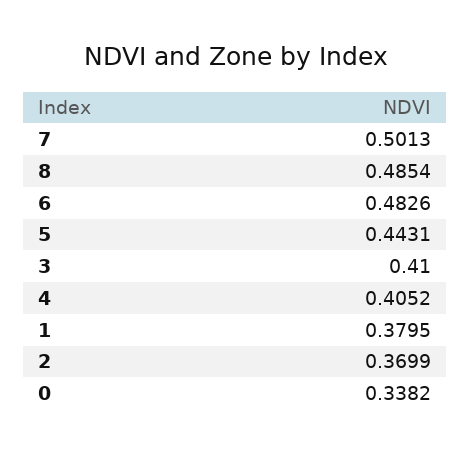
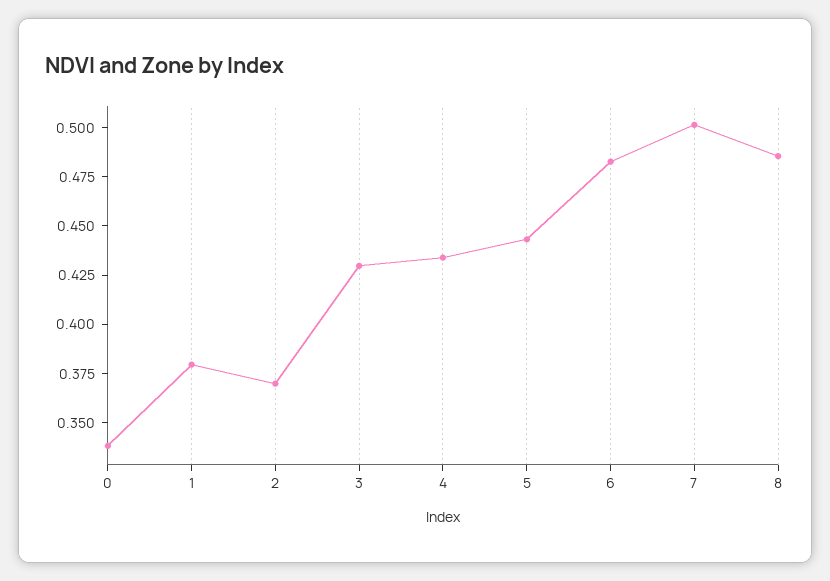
3: 0.41 -> 0.43
4: 0.4052 -> 0.435

